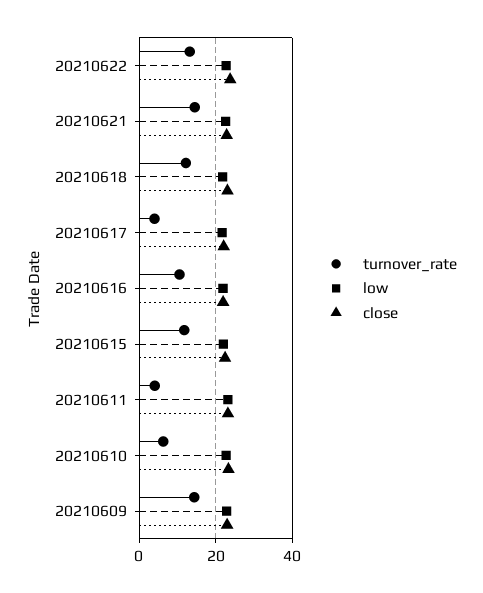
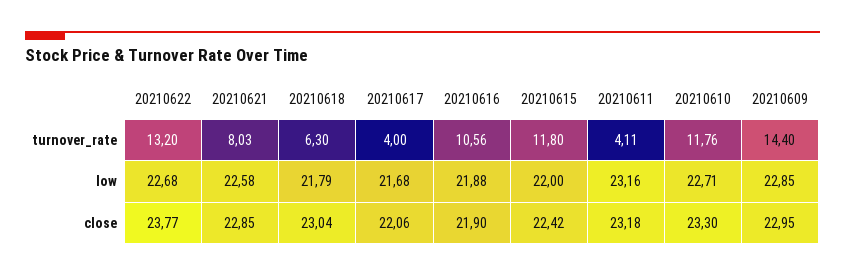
turnover_rate, 20210621: 14 -> 8.03
turnover_rate, 20210618: 12 -> 6.3
turnover_rate, 20210610: 6 -> 11.76

